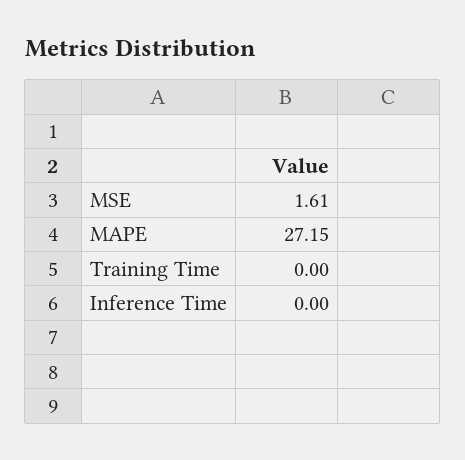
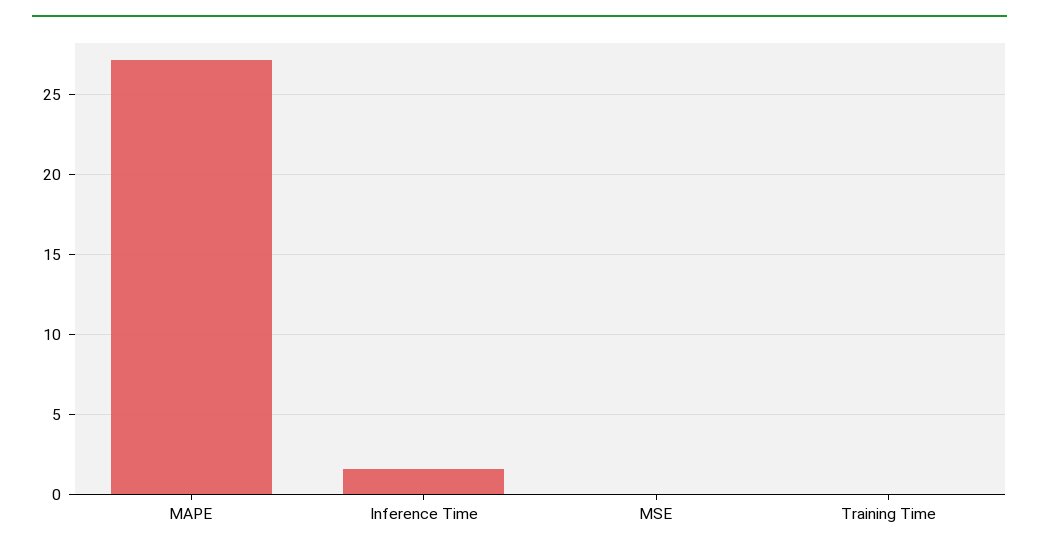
MSE: 1.61 -> 0
Inference Time: 0 -> 1.5

